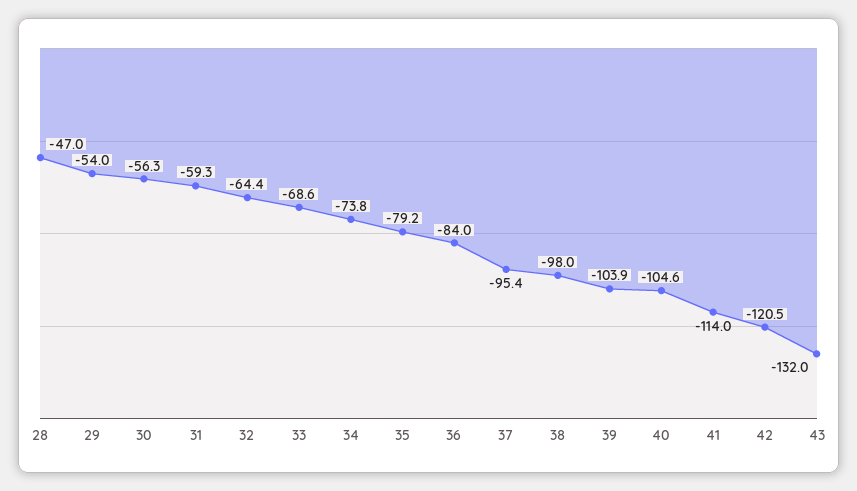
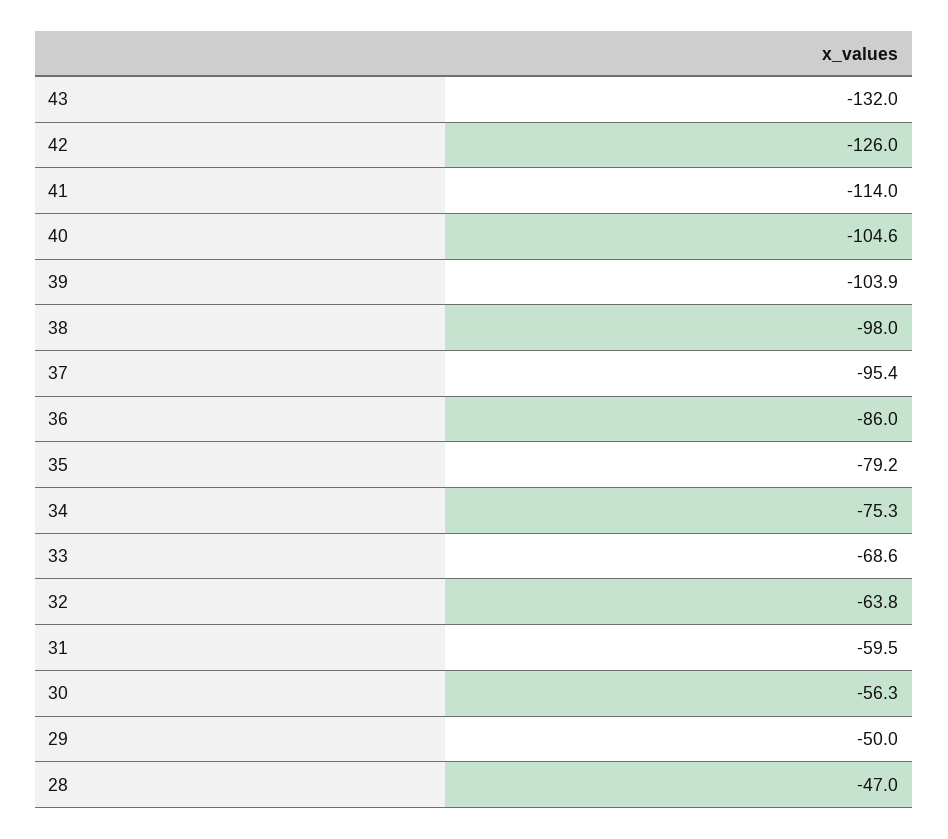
29: -54 -> -50
31: -59.3 -> -59.5
32: -64.4 -> -63.8
34: -73.8 -> -75.3
36: -84 -> -86
42: -120.5 -> -126

